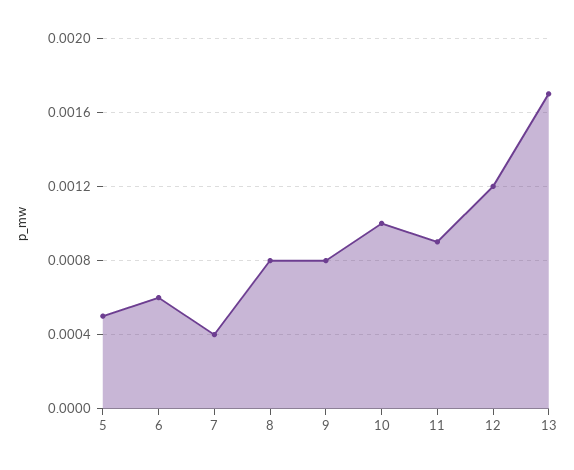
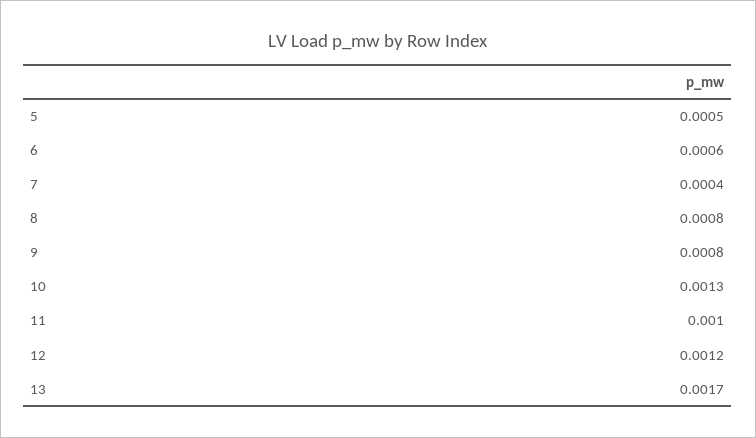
10: 0.001 -> 0.0013
11: 0.0009 -> 0.001

